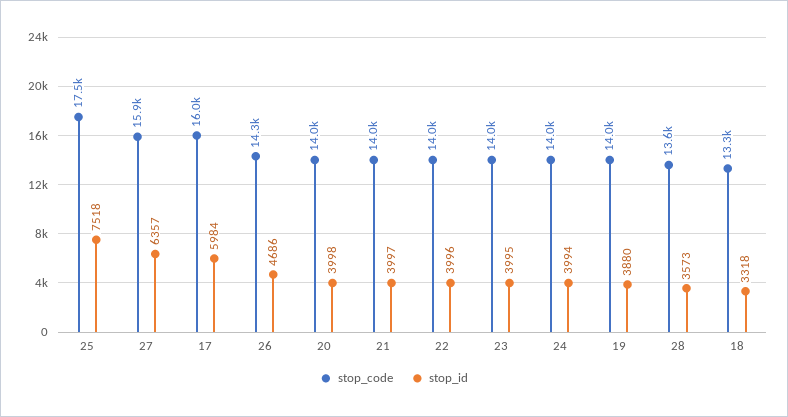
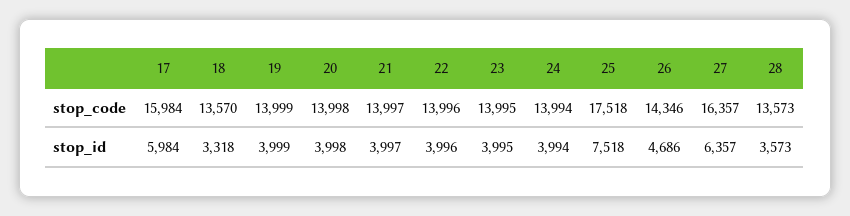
stop_code, 27: 15900 -> 16357
stop_id, 19: 3880 -> 3999
stop_code, 18: 13300 -> 13570

